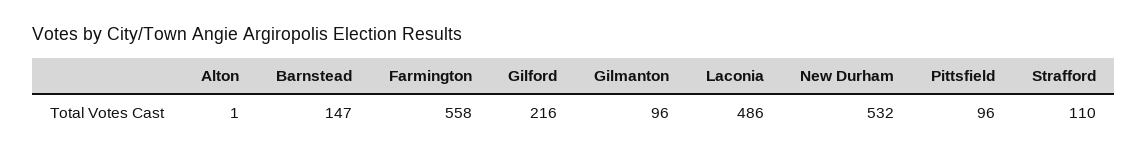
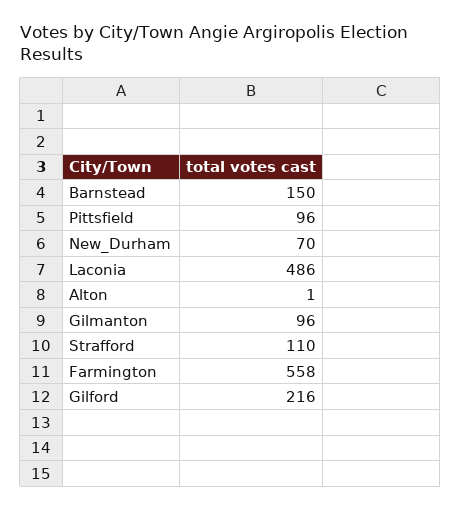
Barnstead: 147 -> 150
New Durham: 532 -> 70

